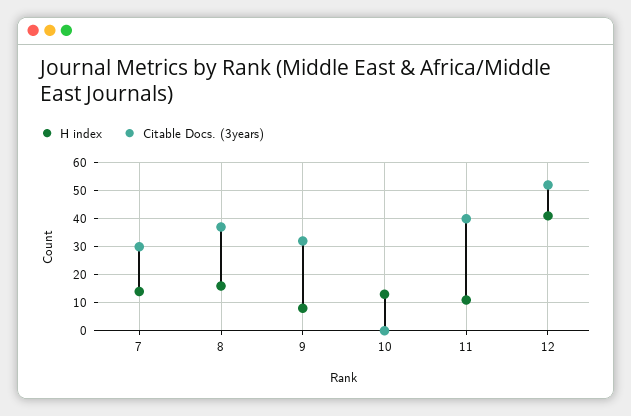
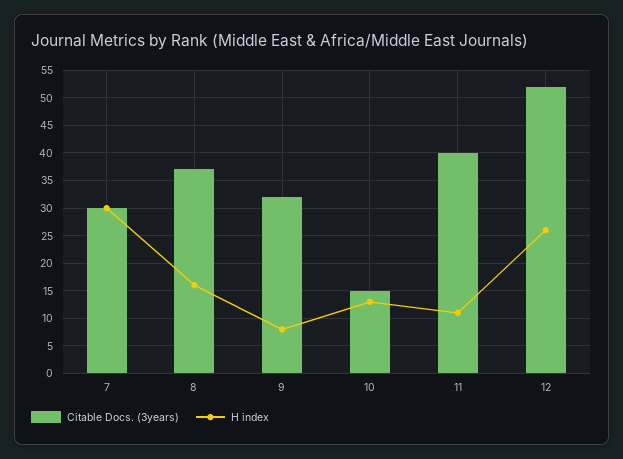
H index, 7: 15 -> 30
Citable Docs. (3years), 10: 0 -> 15
H index, 12: 40 -> 25

